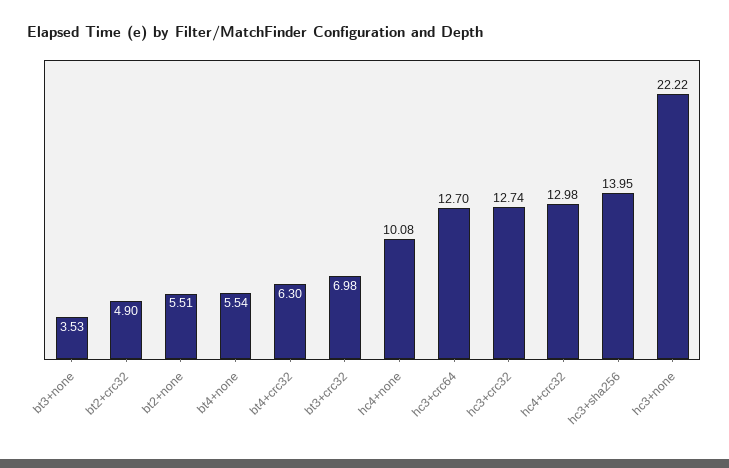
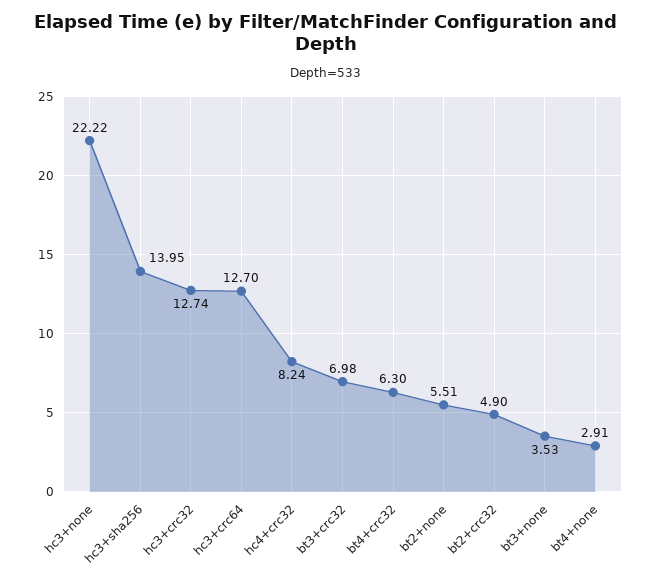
bt4+none: 5.54 -> 2.91
hc4+none: 10.08 -> none
hc4+crc32: 12.98 -> 8.24

